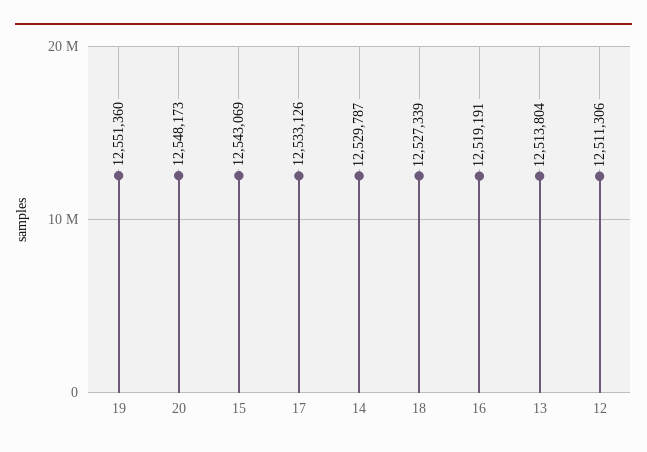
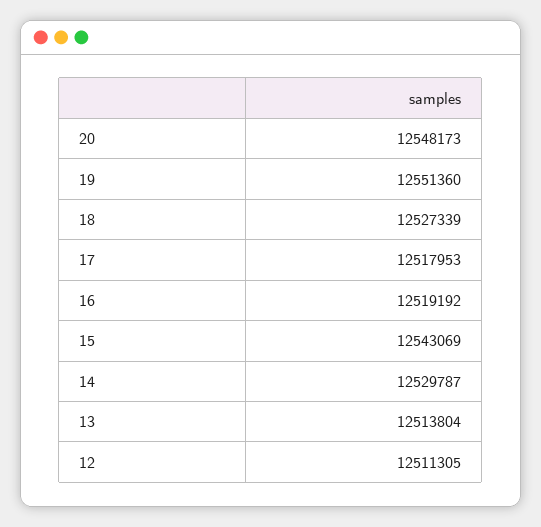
17: 12533126 -> 12517953
16: 12519191 -> 12519192
12: 12511306 -> 12511305

